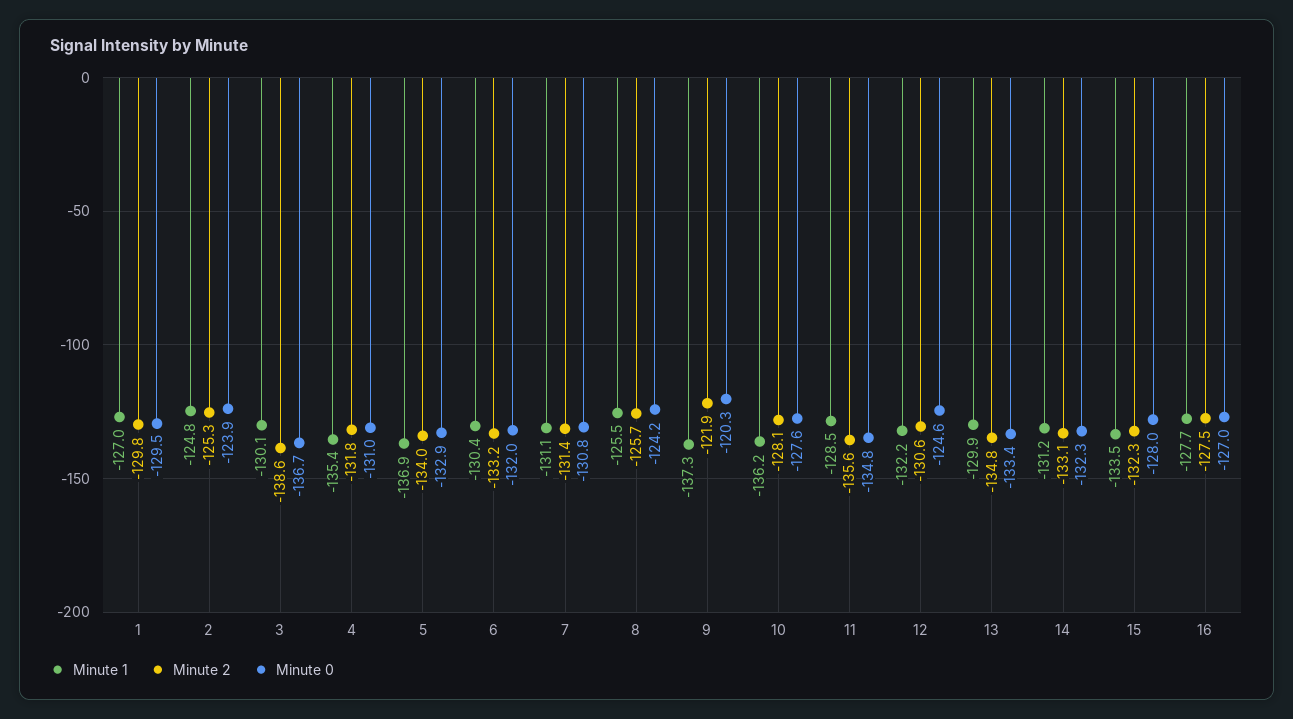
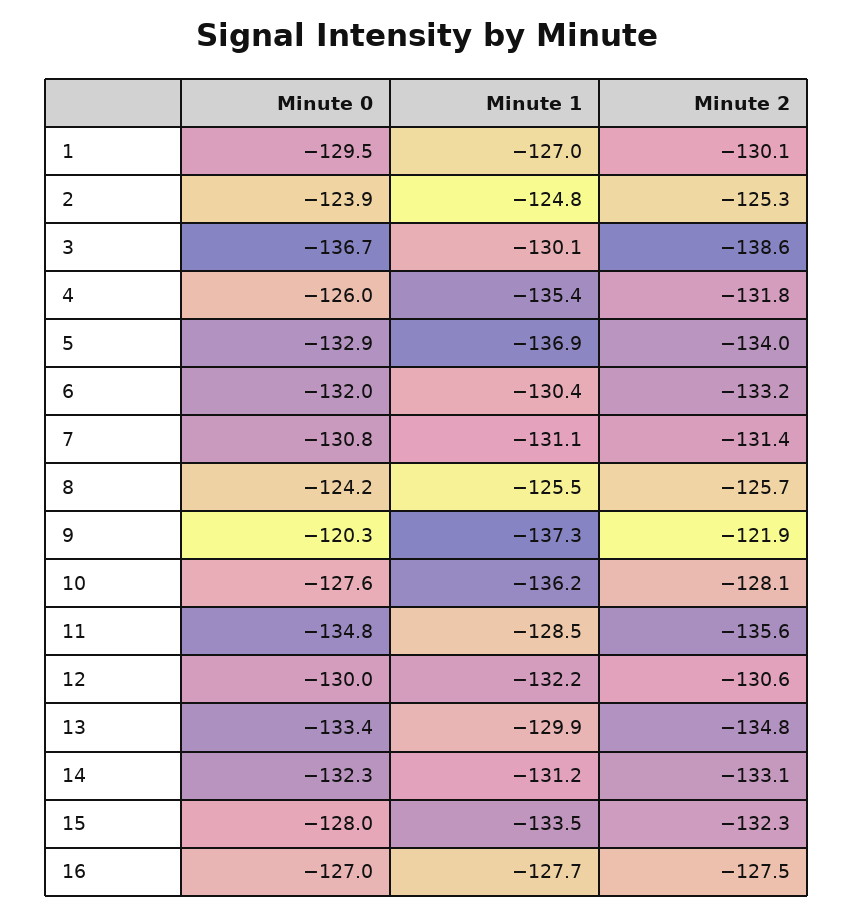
Minute 2, 1: -129.8 -> -130.1
Minute 0, 4: -131 -> -126
Minute 0, 12: -124.6 -> -130

